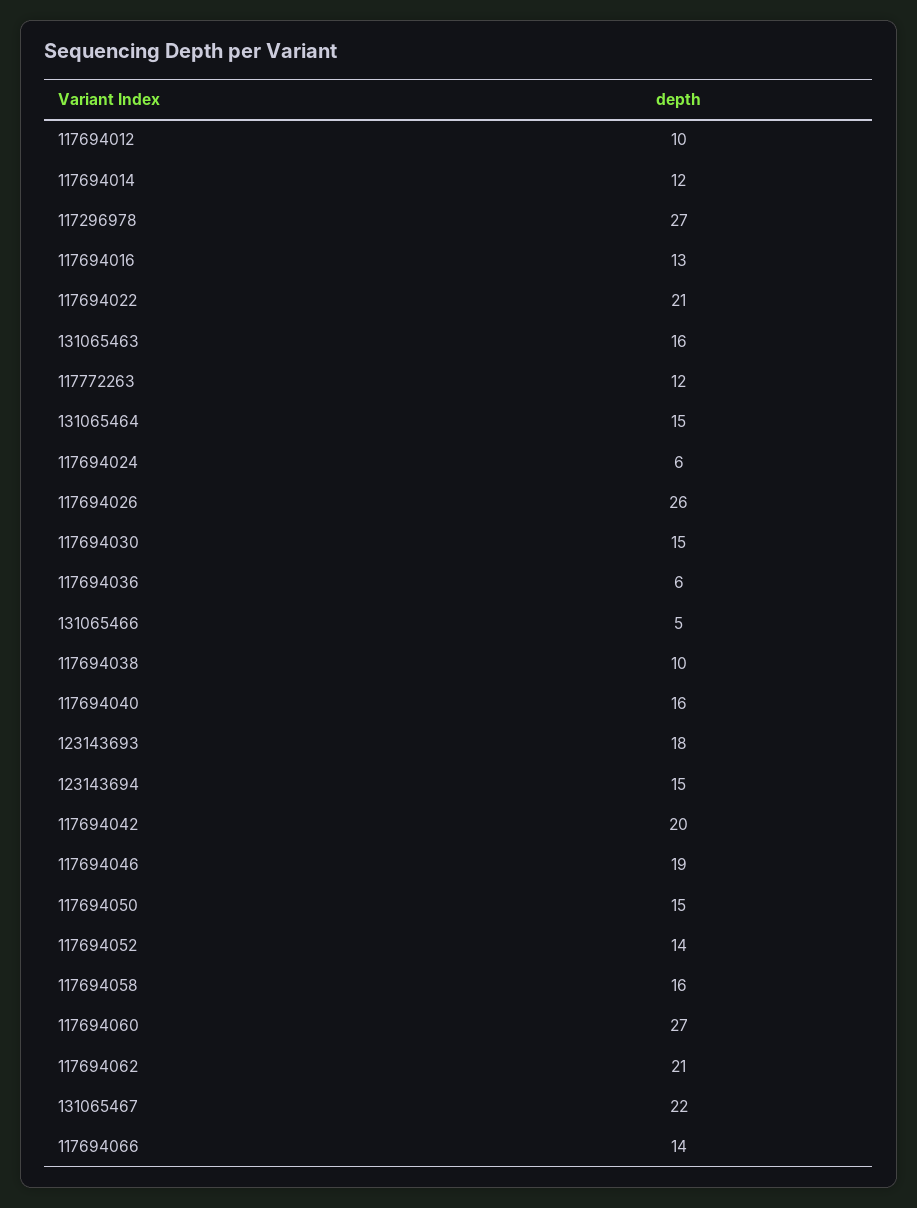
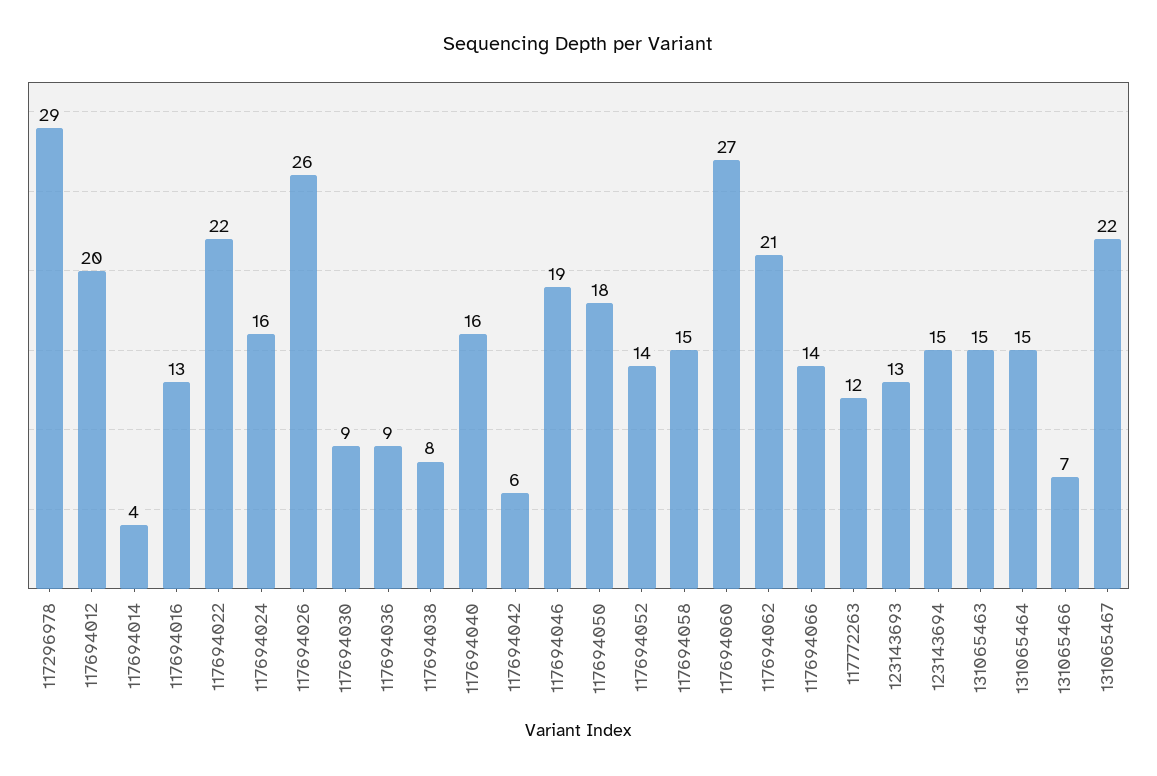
117694012: 10 -> 20
117694014: 12 -> 4
117296978: 27 -> 29
117694022: 21 -> 22
131065463: 16 -> 15
117694024: 6 -> 16
117694030: 15 -> 9
117694036: 6 -> 9
131065466: 5 -> 7
117694038: 10 -> 8
123143693: 18 -> 13
117694042: 20 -> 6
117694050: 15 -> 18
117694058: 16 -> 15

